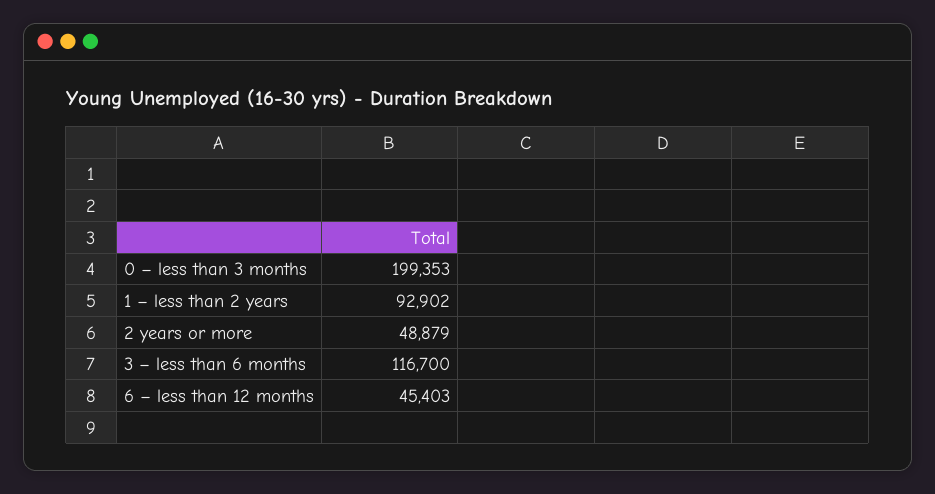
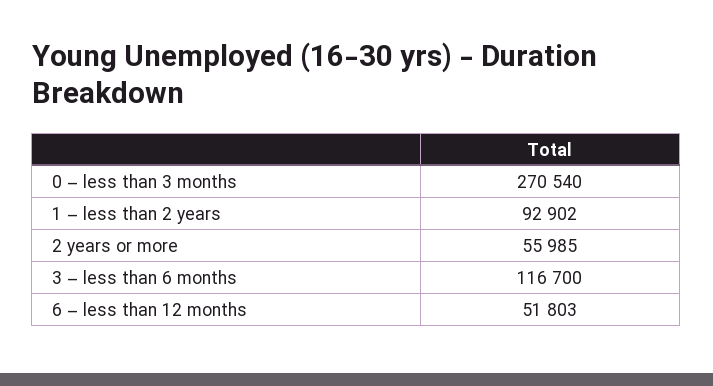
0 – less than 3 months: 199353 -> 270540
2 years or more: 48879 -> 55985
6 – less than 12 months: 45403 -> 51803

